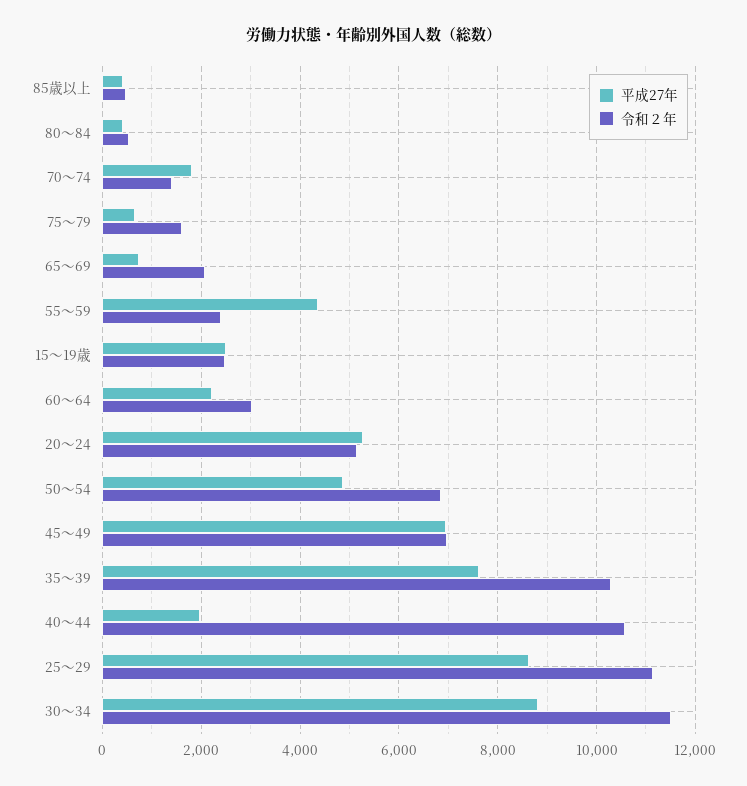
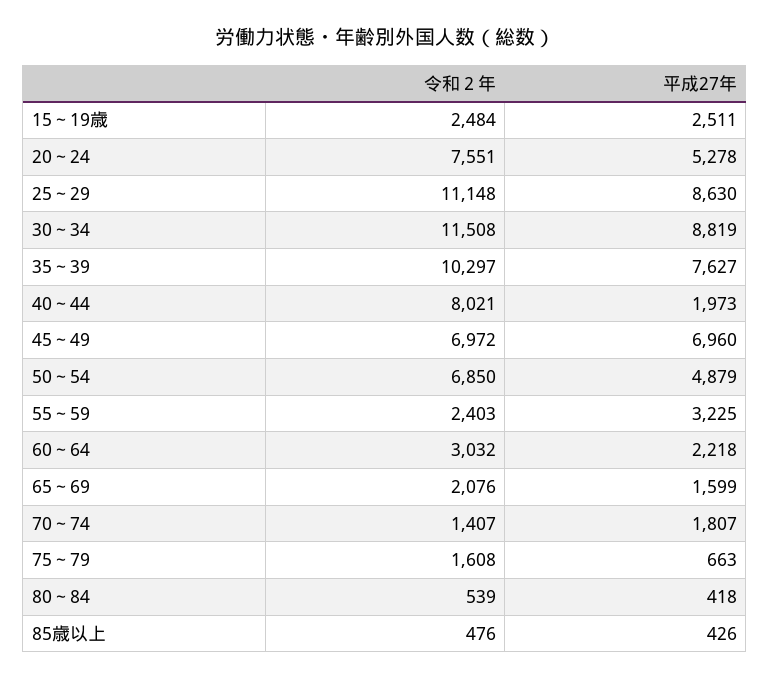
平成27年, 65～69: 800 -> 1599
平成27年, 55～59: 4400 -> 3225
令和２年, 20～24: 5200 -> 7551
令和２年, 40～44: 10600 -> 8021

